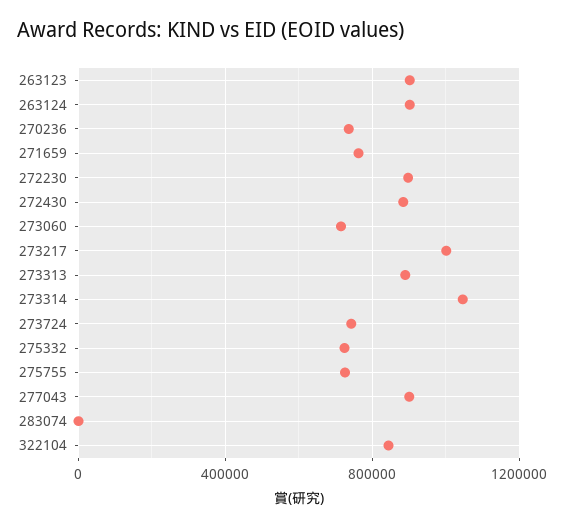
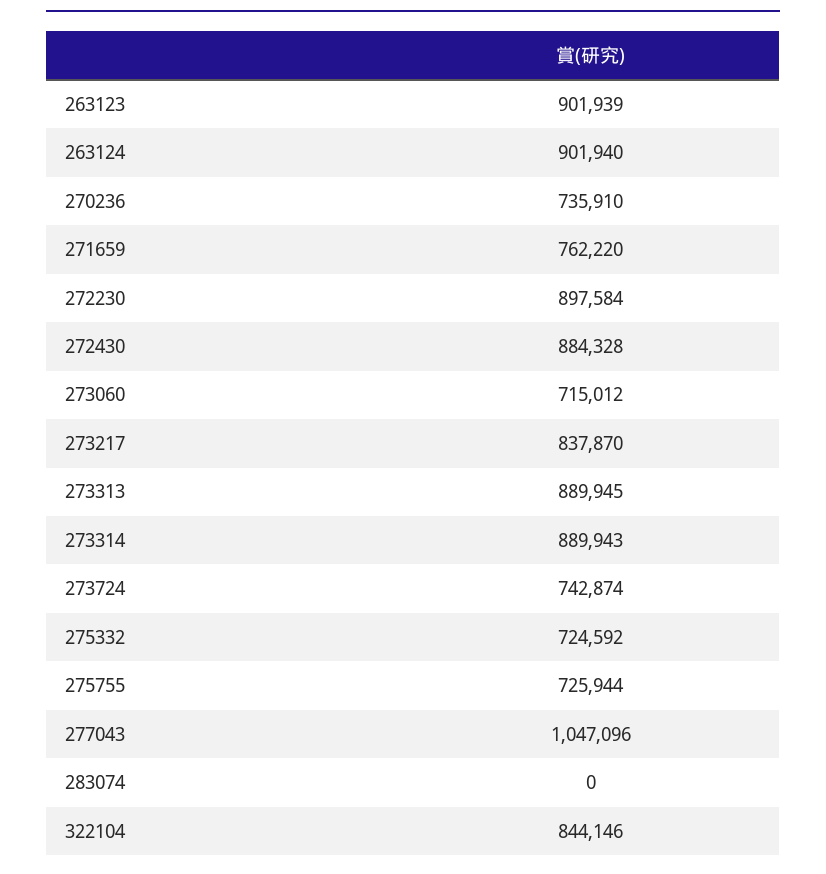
273217: 1000000 -> 837870
273314: 1050000 -> 889943
277043: 900000 -> 1047096

